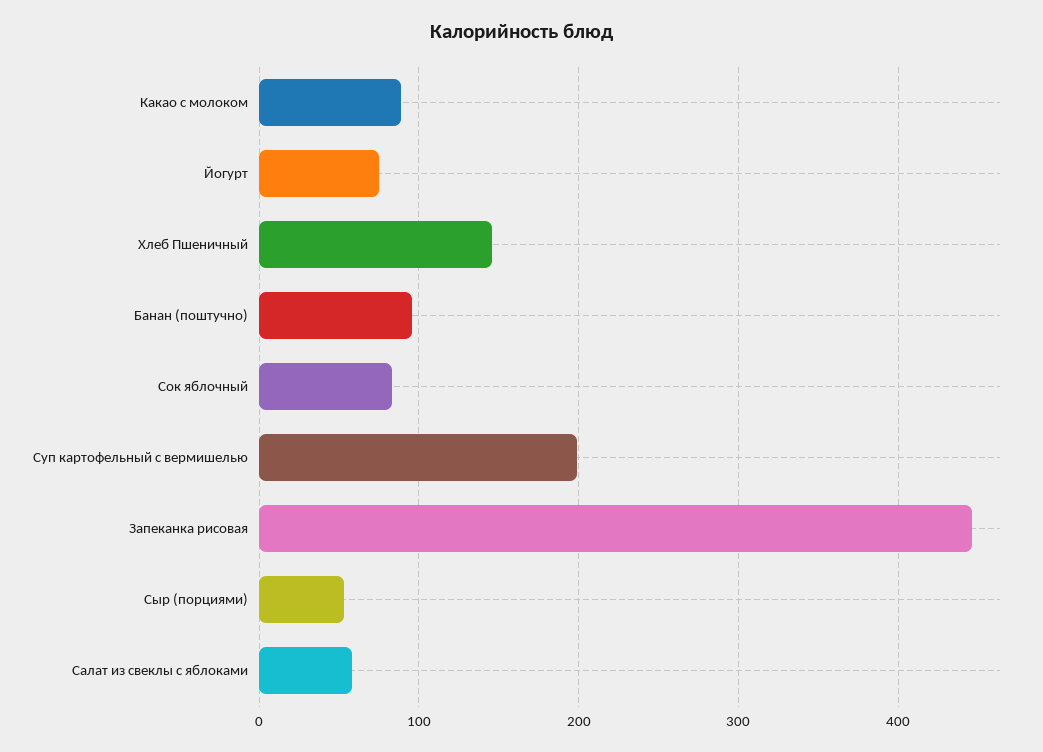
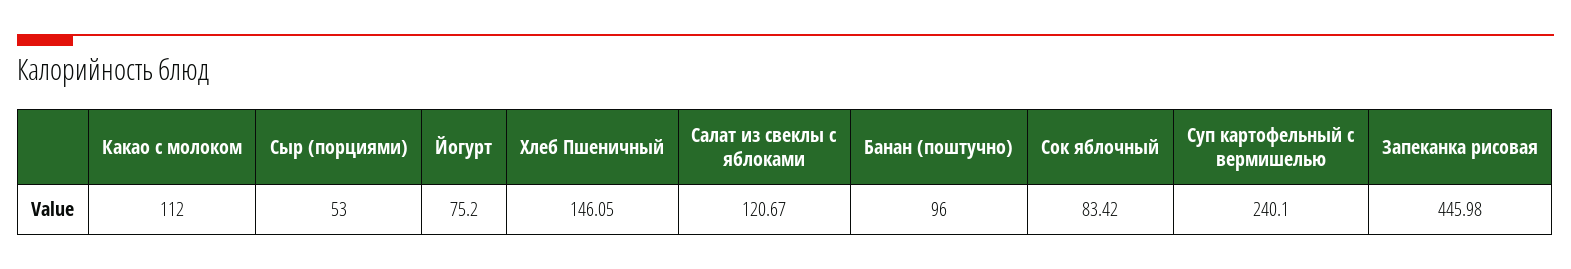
Какао с молоком: 90 -> 112
Суп картофельный с вермишелью: 200 -> 240.1
Салат из свеклы с яблоками: 60 -> 120.67

